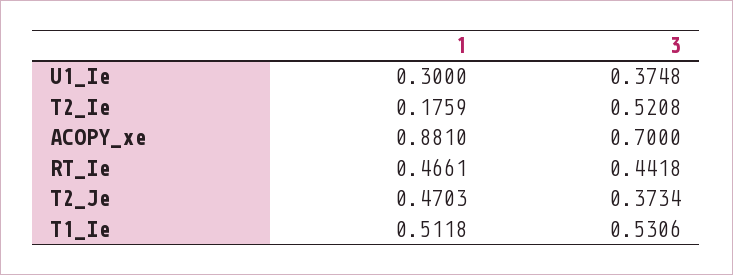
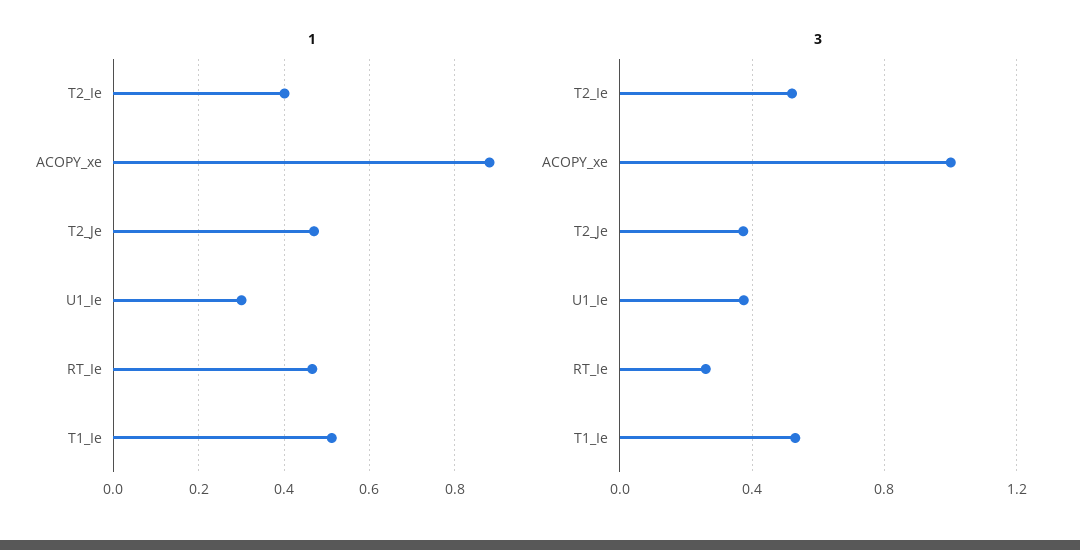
1, T2_Ie: 0.1759 -> 0.4
3, ACOPY_xe: 0.7 -> 1
3, RT_Ie: 0.4418 -> 0.25

